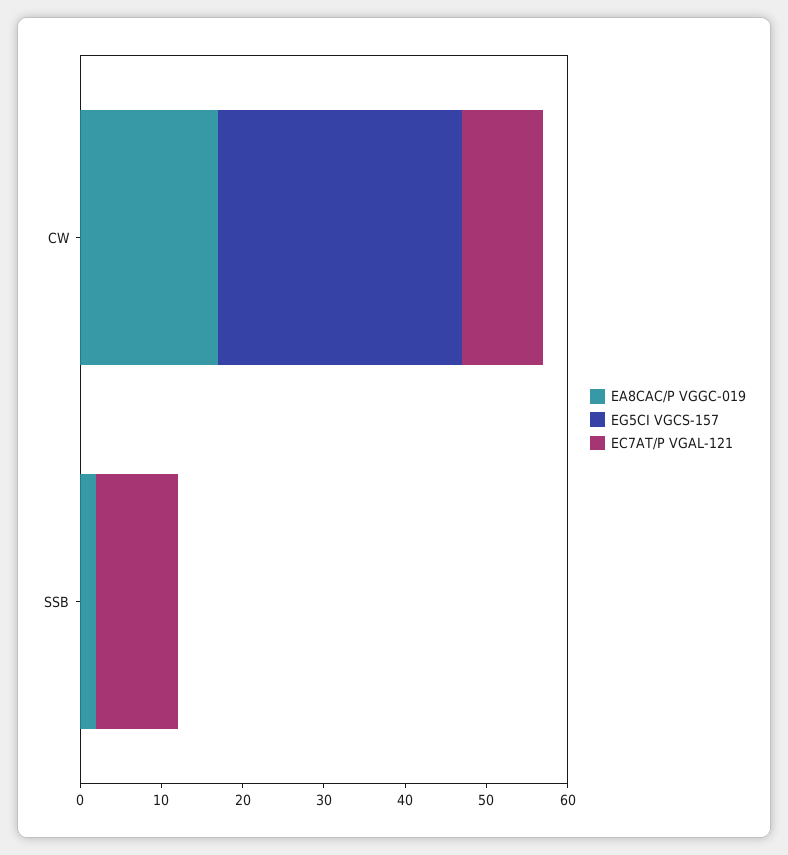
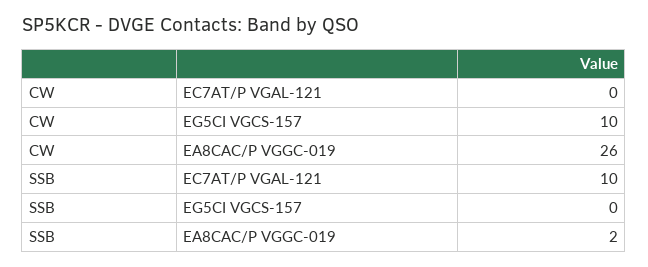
EA8CAC/P VGGC-019, CW: 17 -> 26
EG5CI VGCS-157, CW: 30 -> 10
EC7AT/P VGAL-121, CW: 10 -> 0

